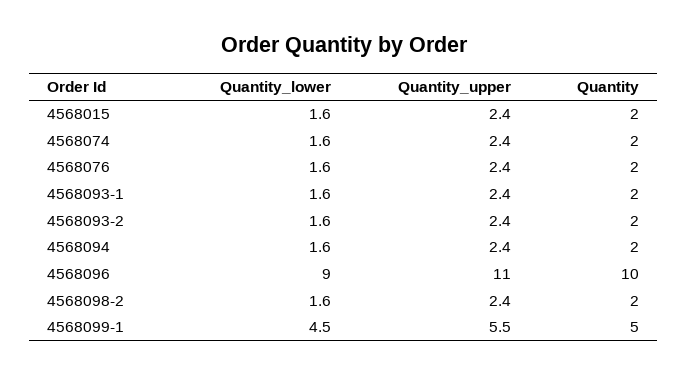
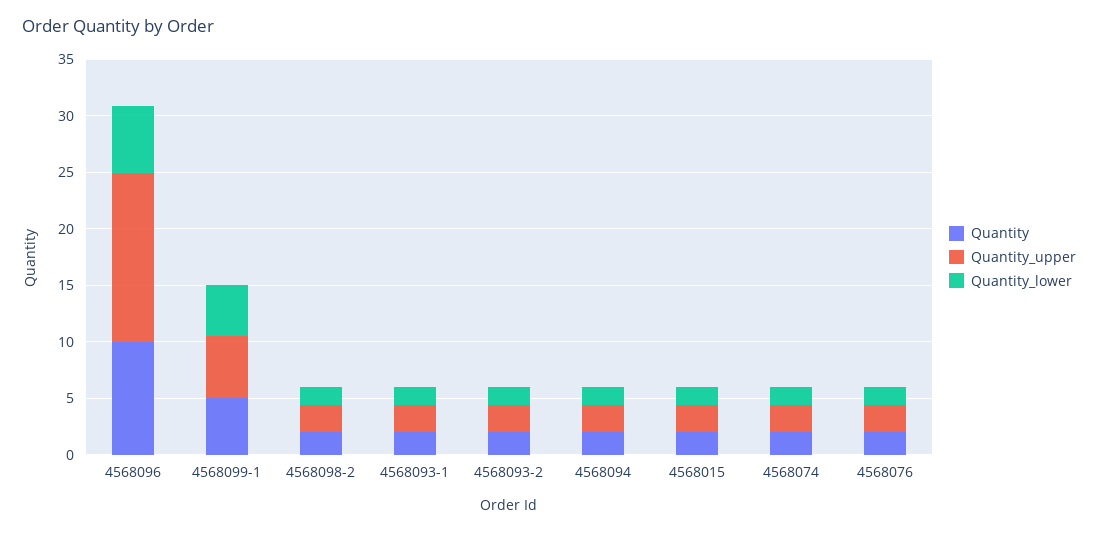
Quantity_lower, 4568096: 9 -> 6
Quantity_upper, 4568096: 11 -> 15

